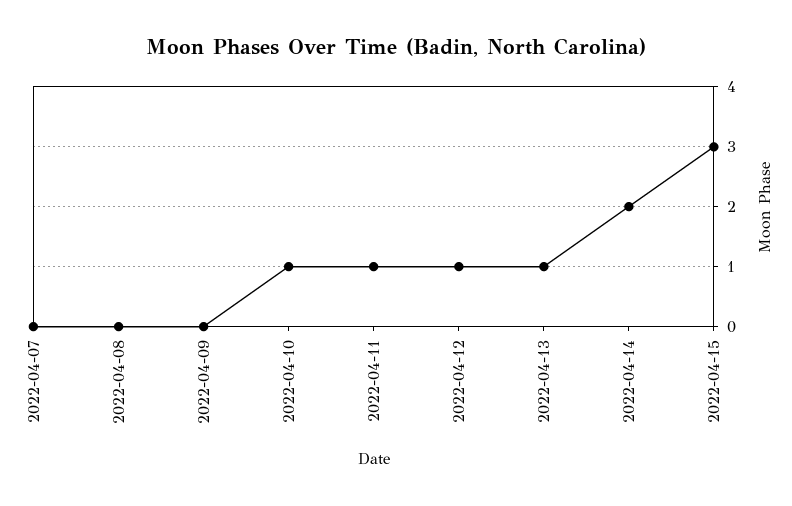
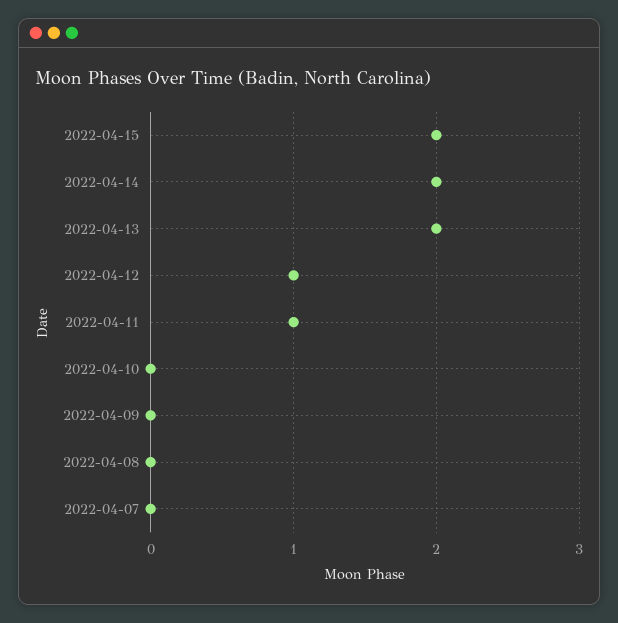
2022-04-10: 1 -> 0
2022-04-13: 1 -> 2
2022-04-15: 3 -> 2

